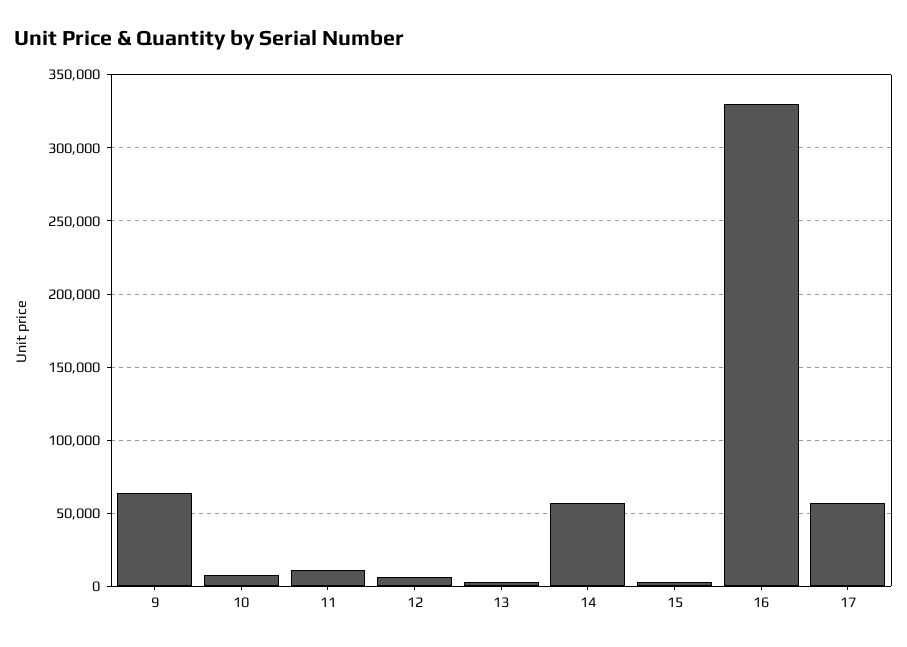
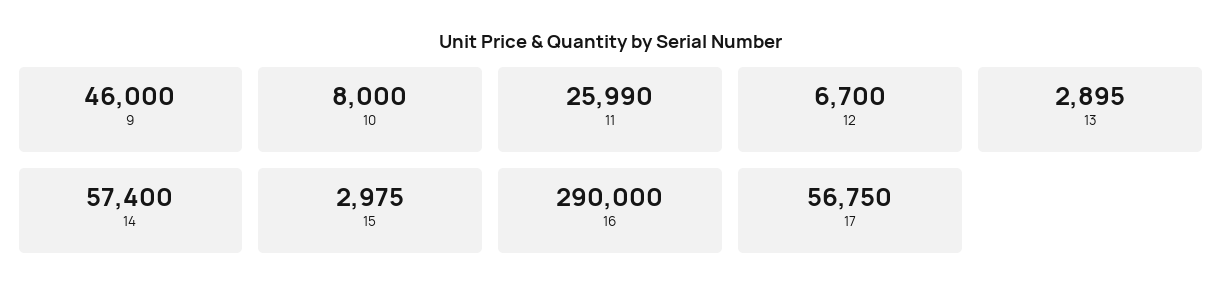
9: 65000 -> 46000
11: 10000 -> 25990
16: 330000 -> 290000

